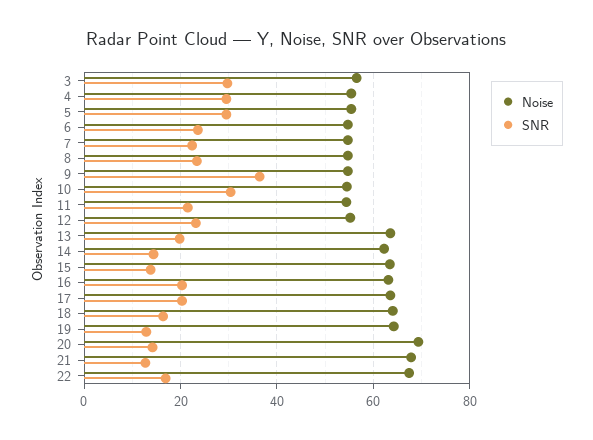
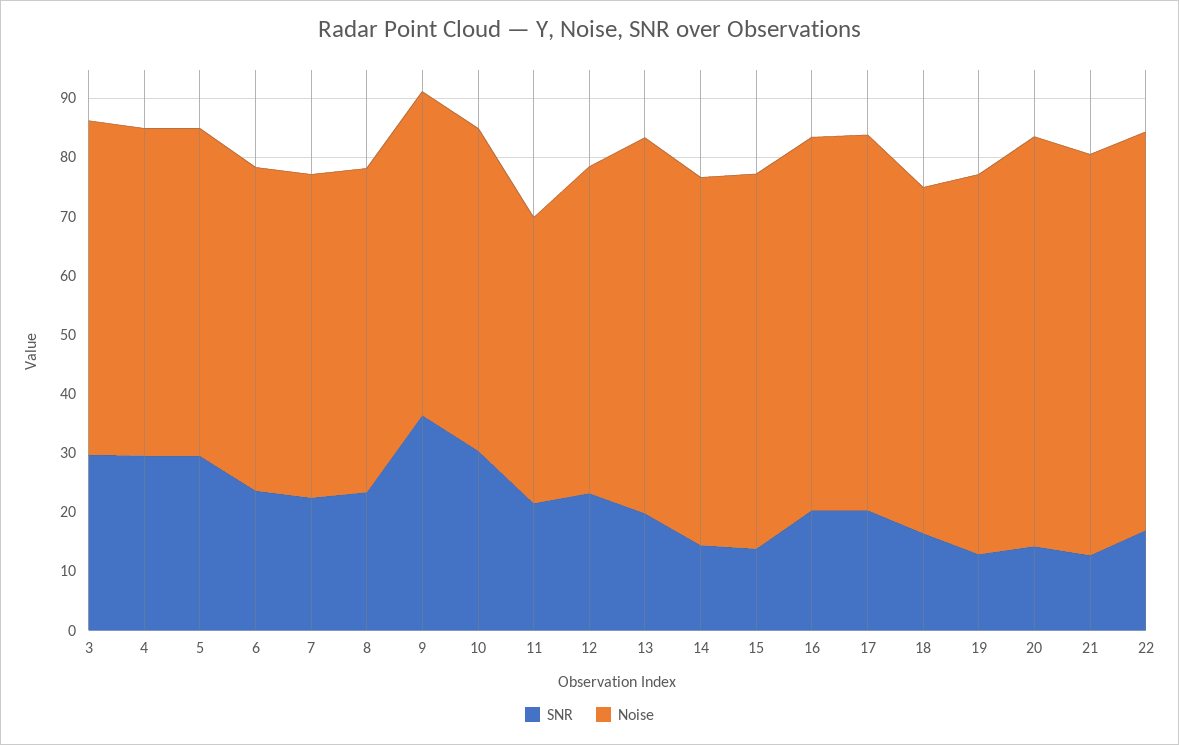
Noise, 11: 54 -> 48
Noise, 18: 64 -> 58

